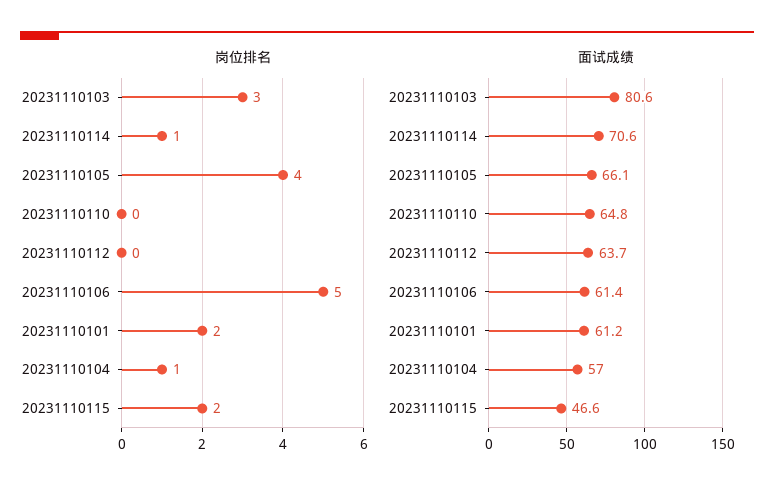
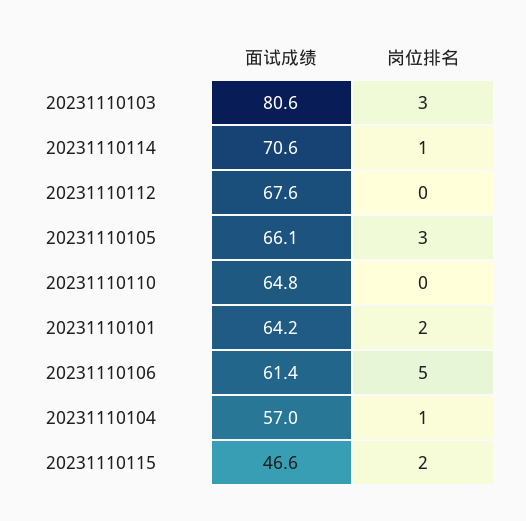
岗位排名, 20231110105: 4 -> 3
面试成绩, 20231110112: 63.7 -> 67.6
面试成绩, 20231110101: 61.2 -> 64.2

